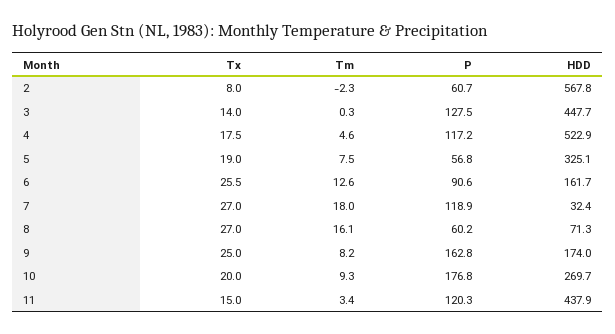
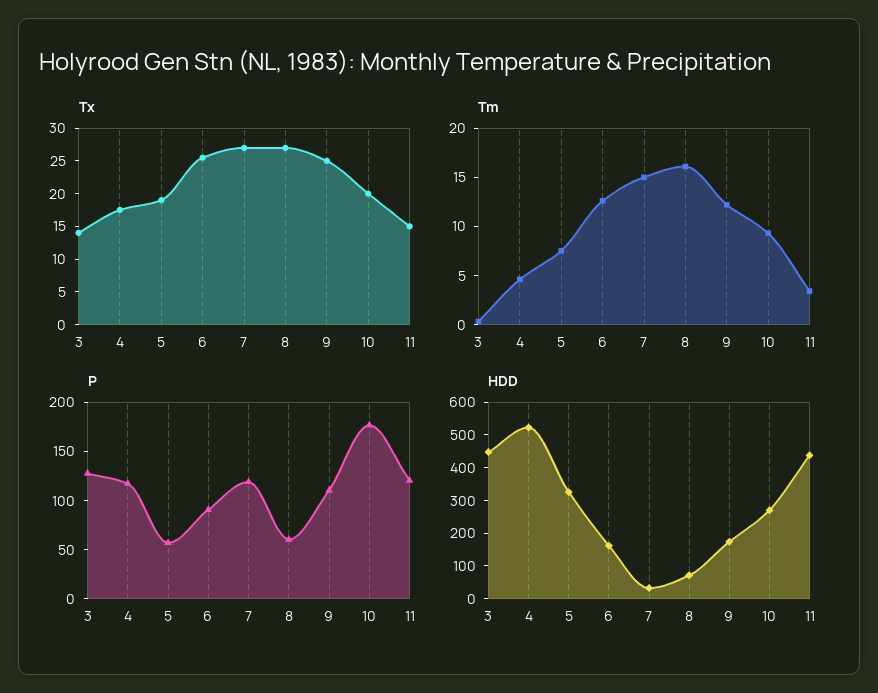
Tx, 2: 8 -> none
Tm, 2: -2.3 -> none
P, 2: 60.7 -> none
HDD, 2: 567.8 -> none
Tm, 7: 18 -> 15
Tm, 9: 8.2 -> 12
P, 9: 162.8 -> 110

